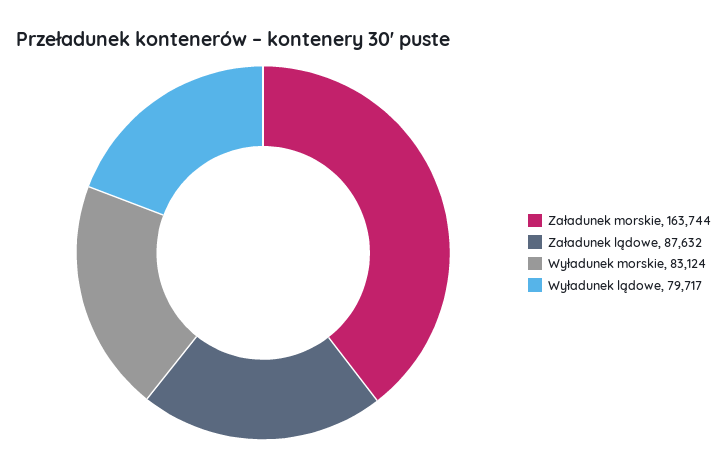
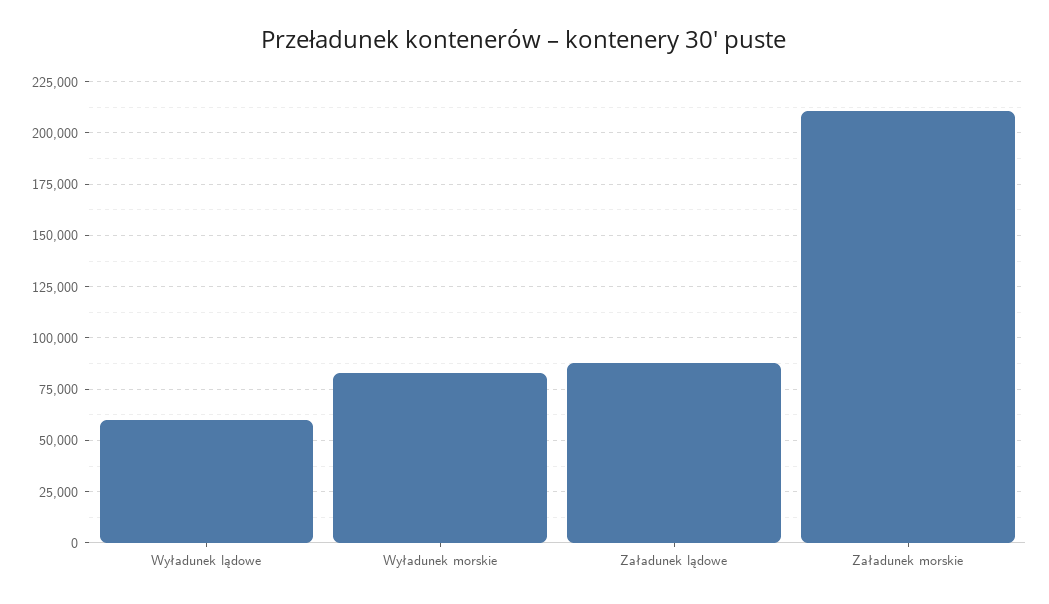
Załadunek morskie: 163744 -> 210000
Wyładunek lądowe: 79717 -> 60000

